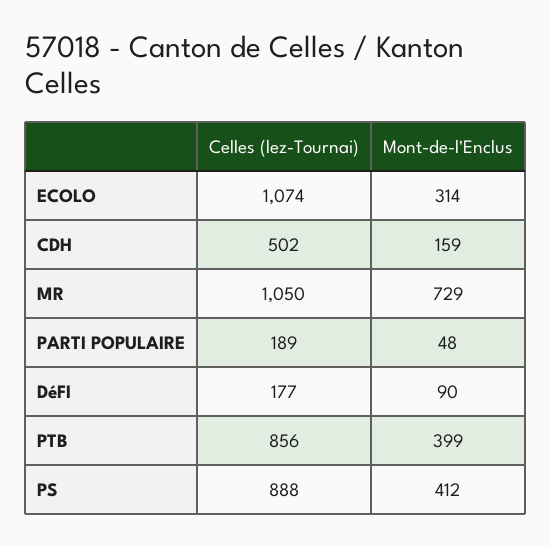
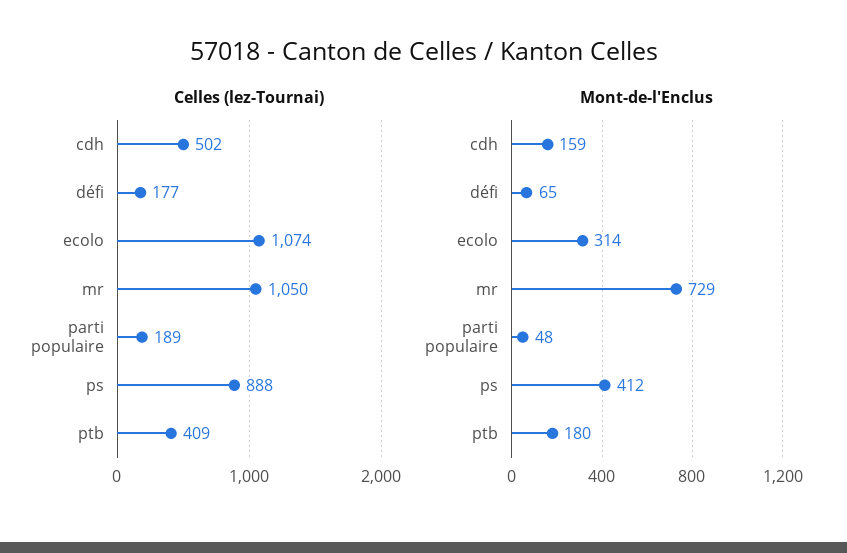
Mont-de-l'Enclus, DéFI: 90 -> 65
Celles (lez-Tournai), PTB: 856 -> 409
Mont-de-l'Enclus, PTB: 399 -> 180

